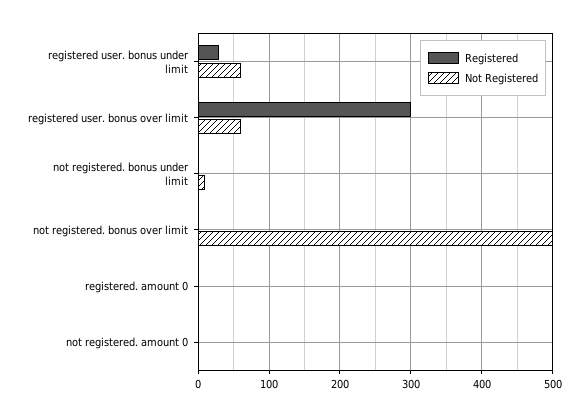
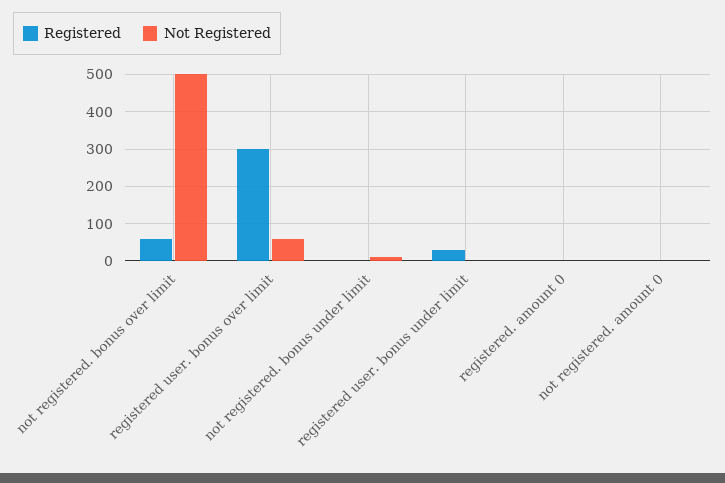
Not Registered, registered user. bonus under limit: 60 -> 0
Registered, not registered. bonus over limit: 0 -> 60

